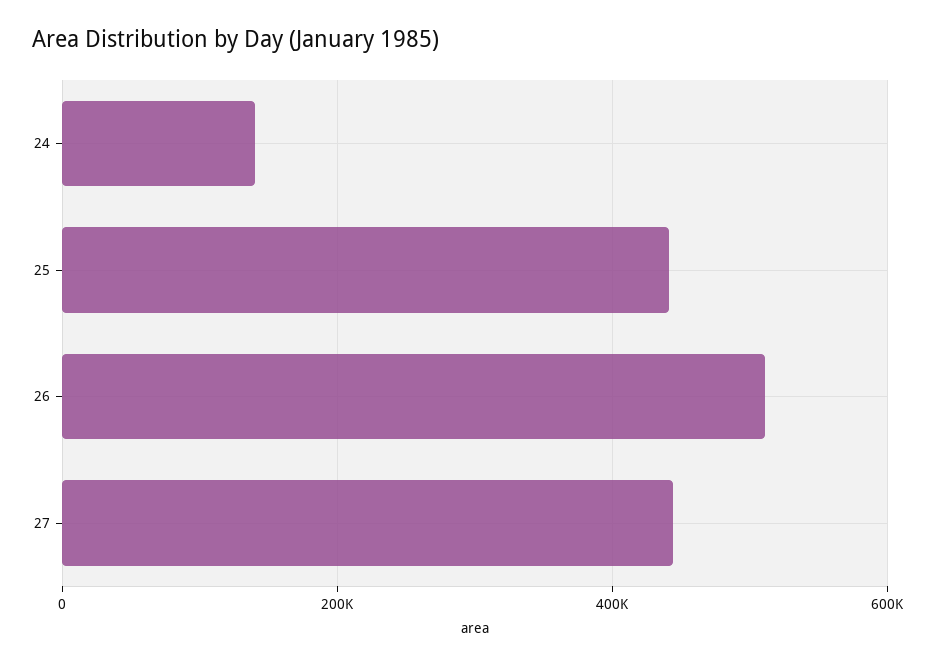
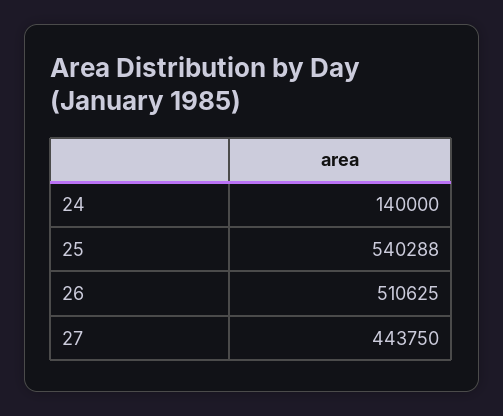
25: 440000 -> 540288

